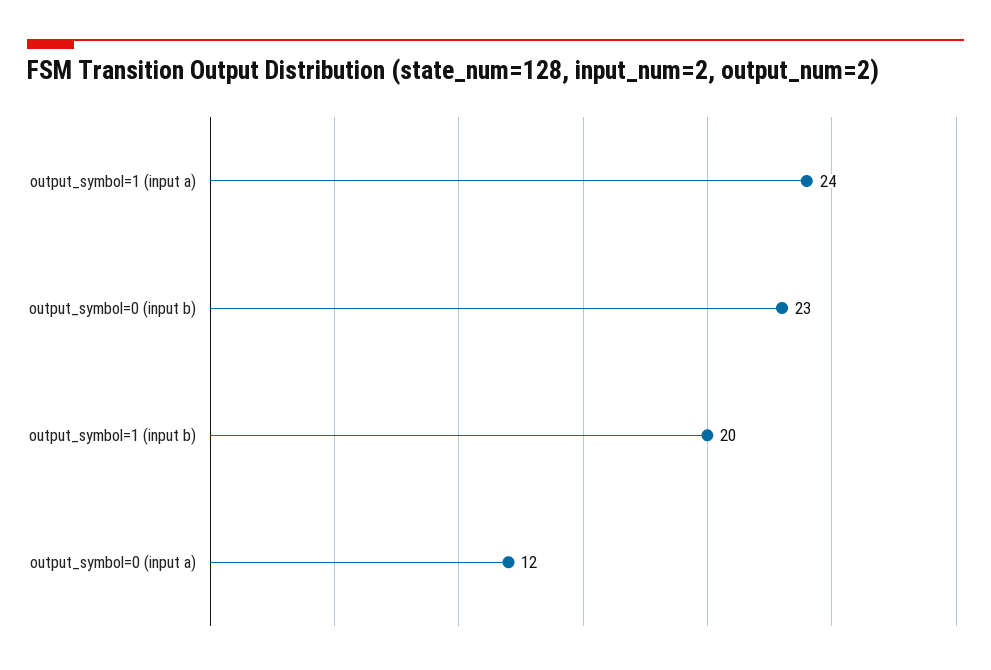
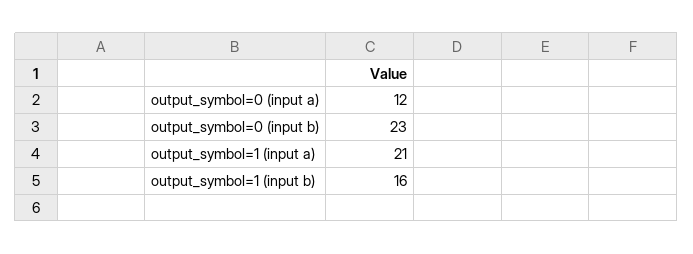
output_symbol=1 (input a): 24 -> 21
output_symbol=1 (input b): 20 -> 16

